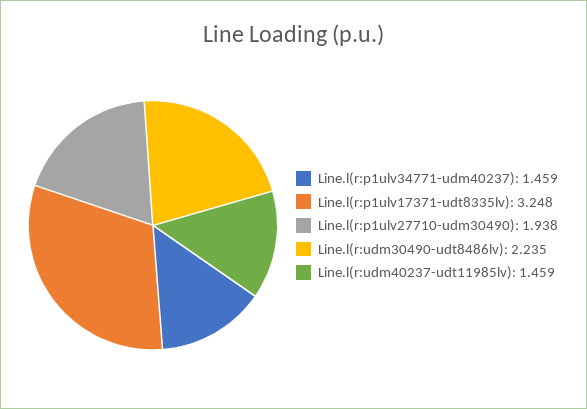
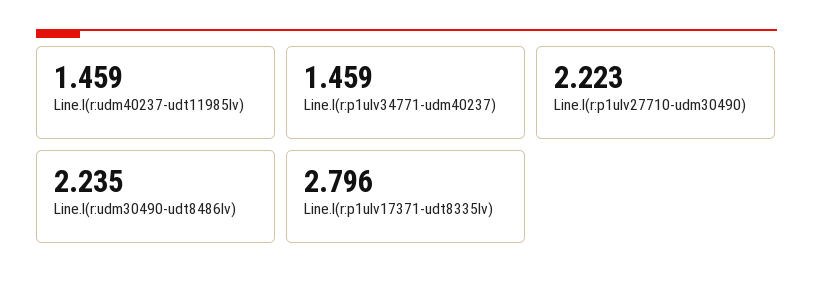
Line.l(r:p1ulv17371-udt8335lv): 3.248 -> 2.796
Line.l(r:p1ulv27710-udm30490): 1.938 -> 2.223

